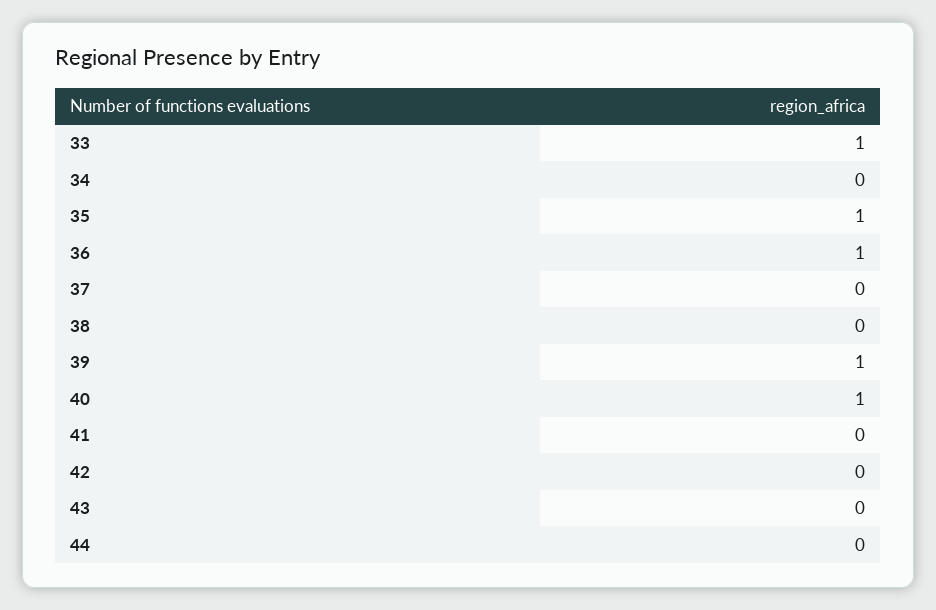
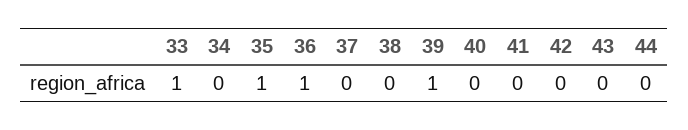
40: 1 -> 0

